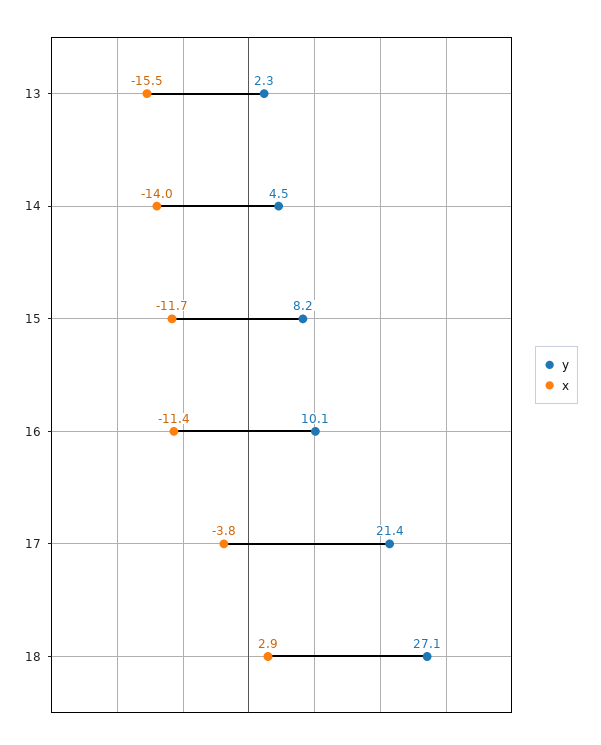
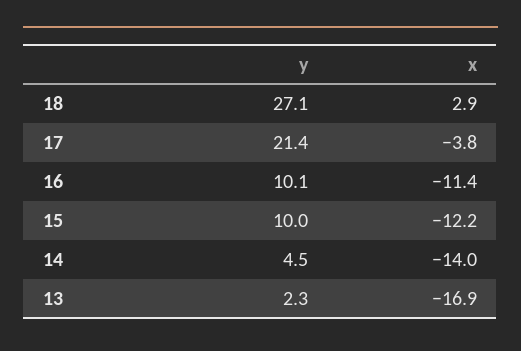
x, 13: -15.5 -> -16.9
y, 15: 8.2 -> 10
x, 15: -11.7 -> -12.2

